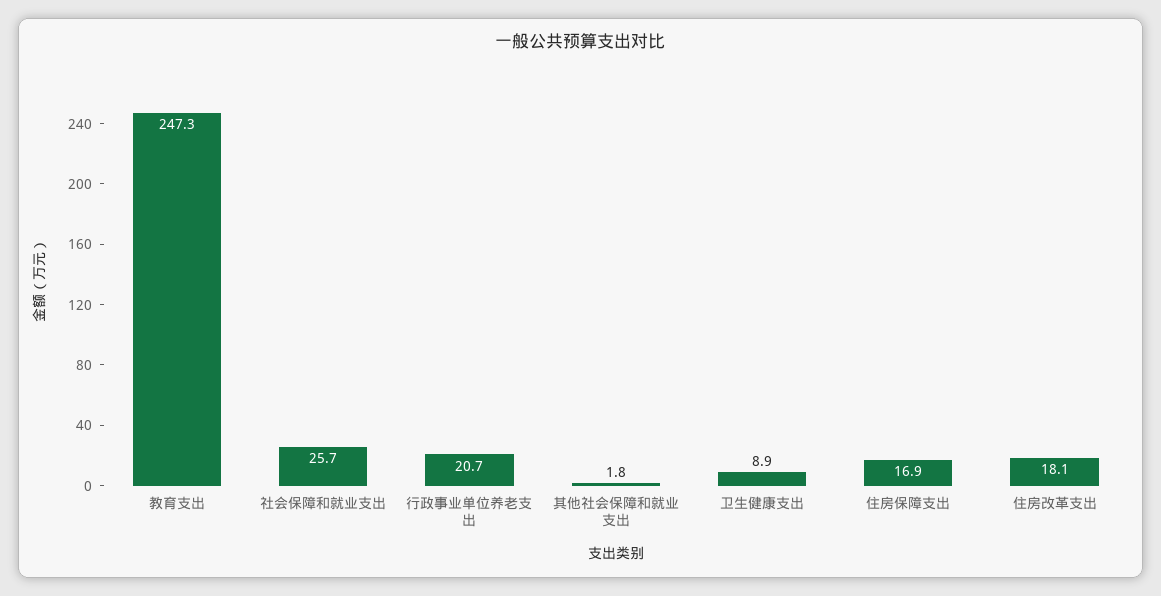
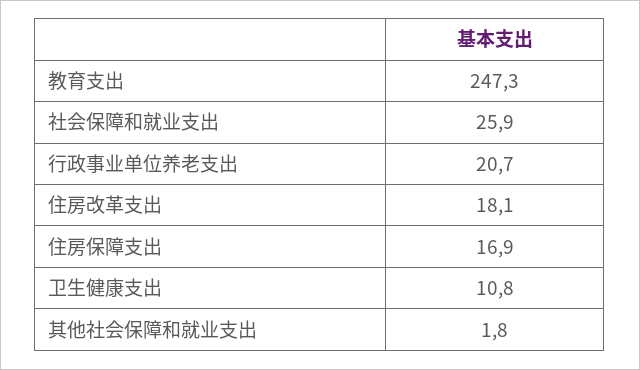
社会保障和就业支出: 25.7 -> 25.9
卫生健康支出: 8.9 -> 10.8

